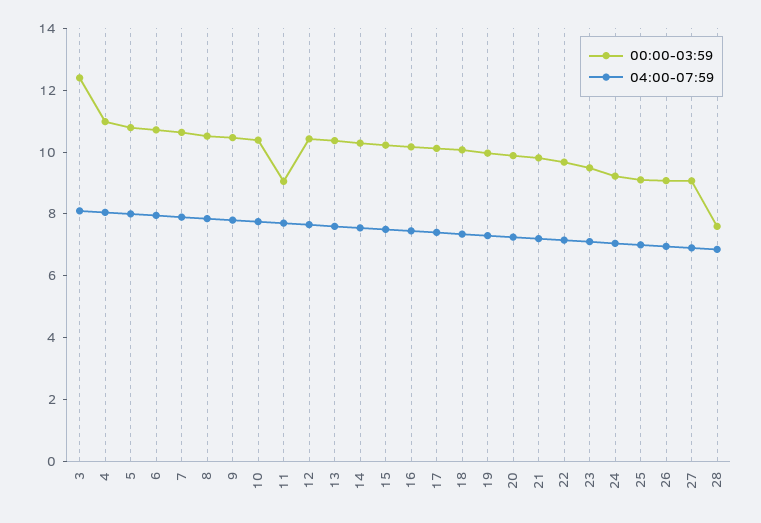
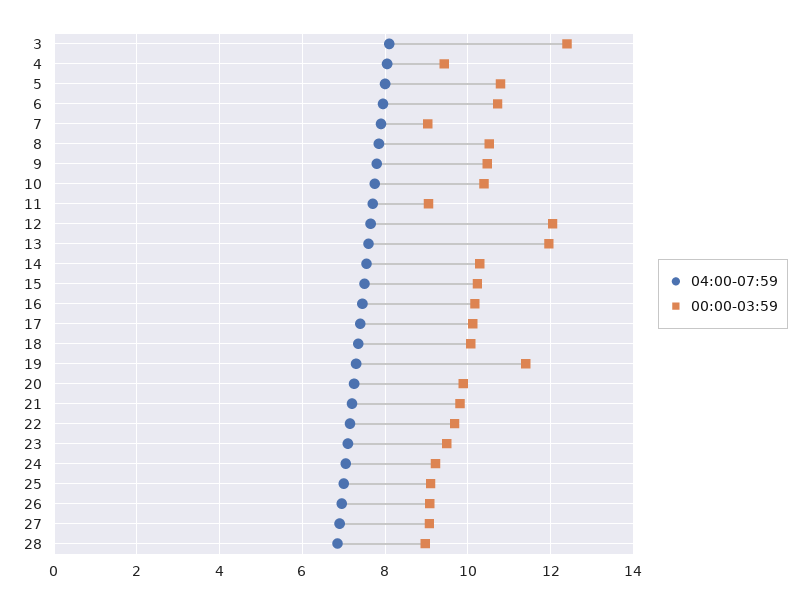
00:00-03:59, 4: 11 -> 9.4
00:00-03:59, 7: 10.5 -> 9
00:00-03:59, 12: 10.5 -> 12
00:00-03:59, 13: 10.5 -> 12
00:00-03:59, 19: 10 -> 11.4
00:00-03:59, 28: 7.5 -> 9

